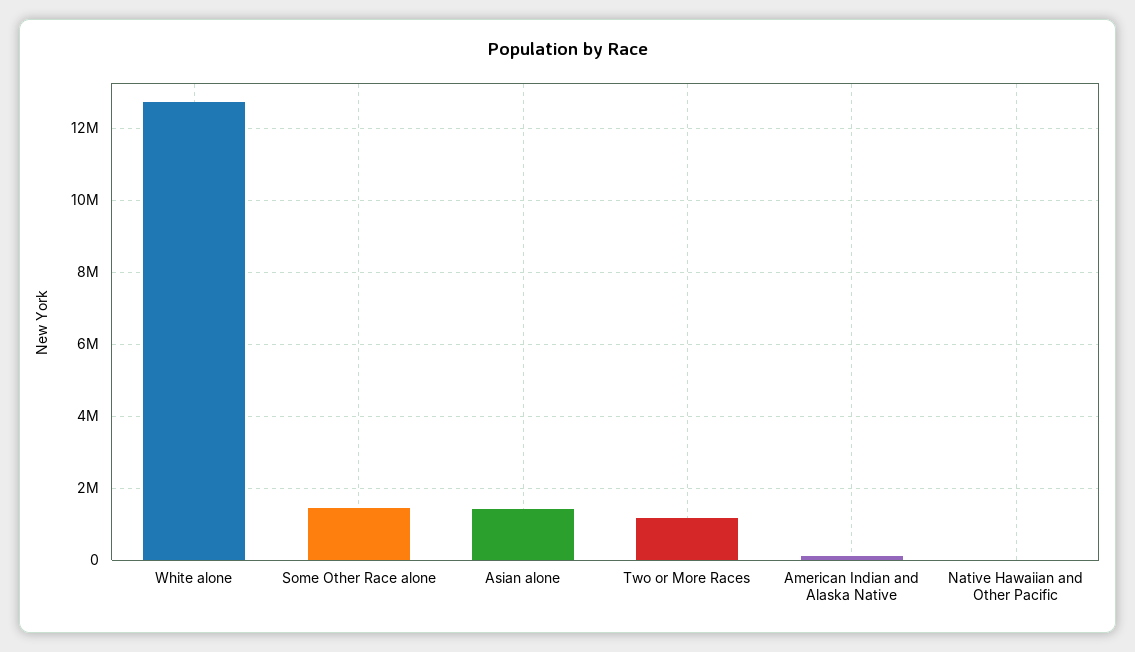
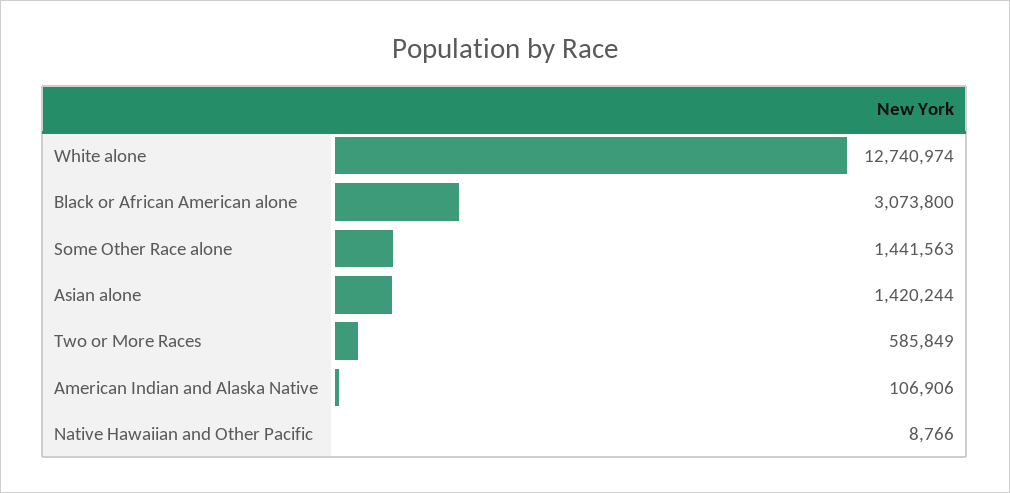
Two or More Races: 1200000 -> 585849
Black or African American alone: none -> 3073800

